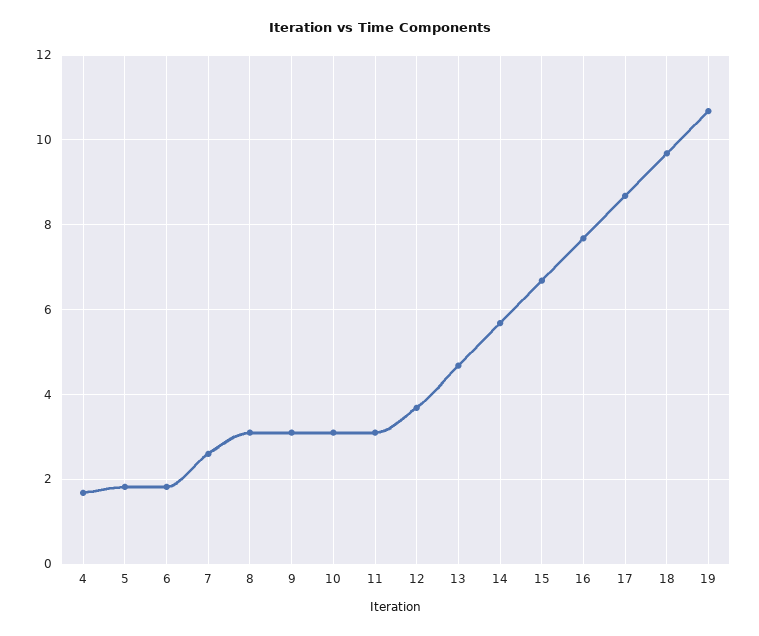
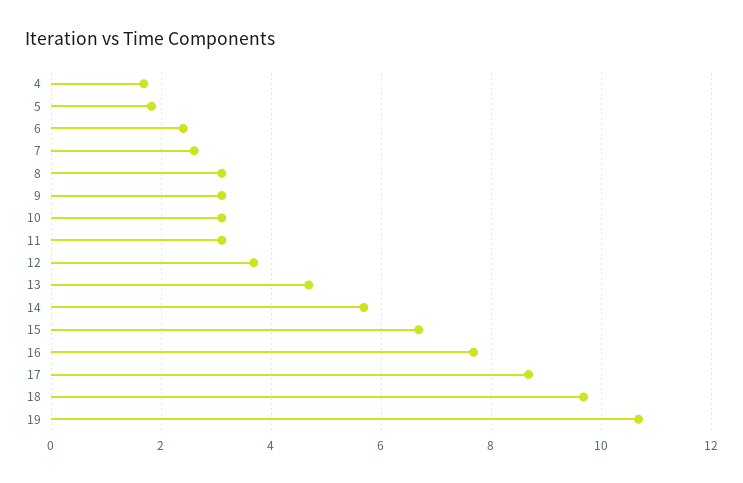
6: 1.8 -> 2.4

